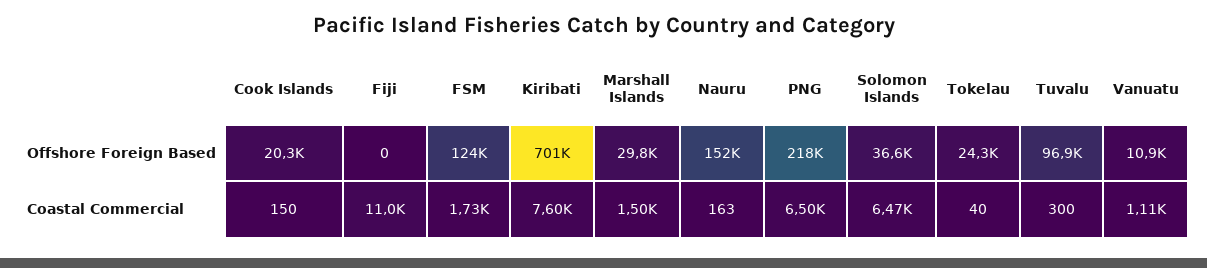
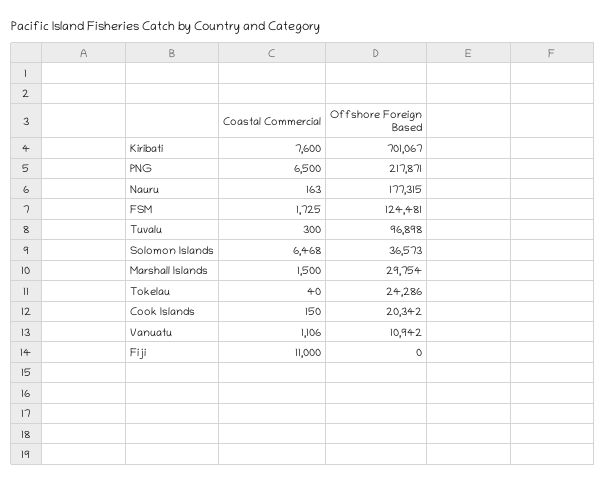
Nauru, Offshore Foreign Based: 152000 -> 177315

